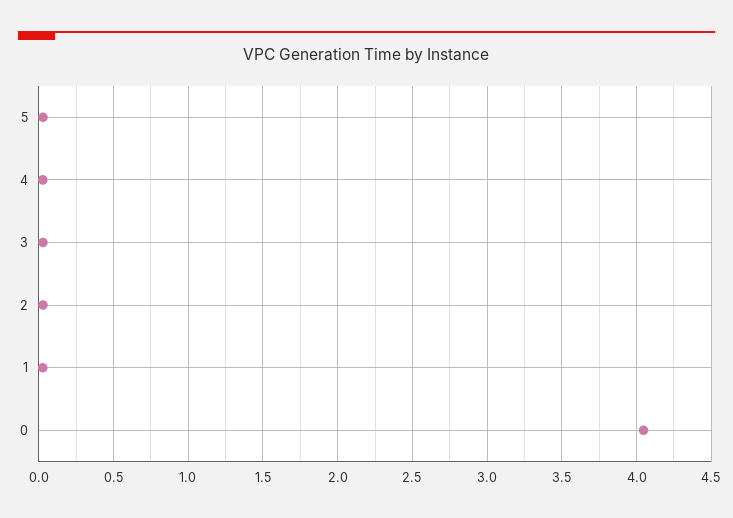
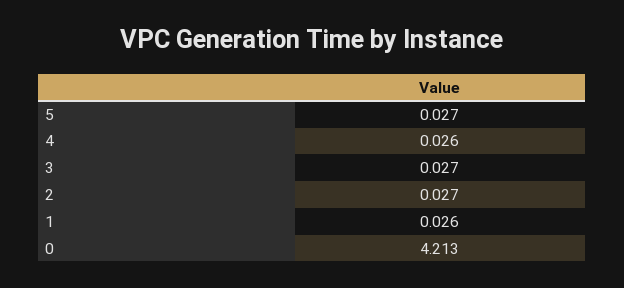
0: 4.05 -> 4.213

